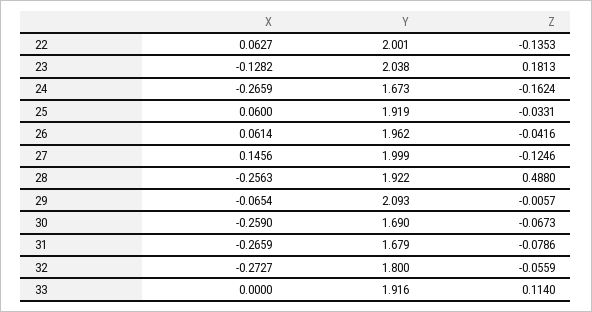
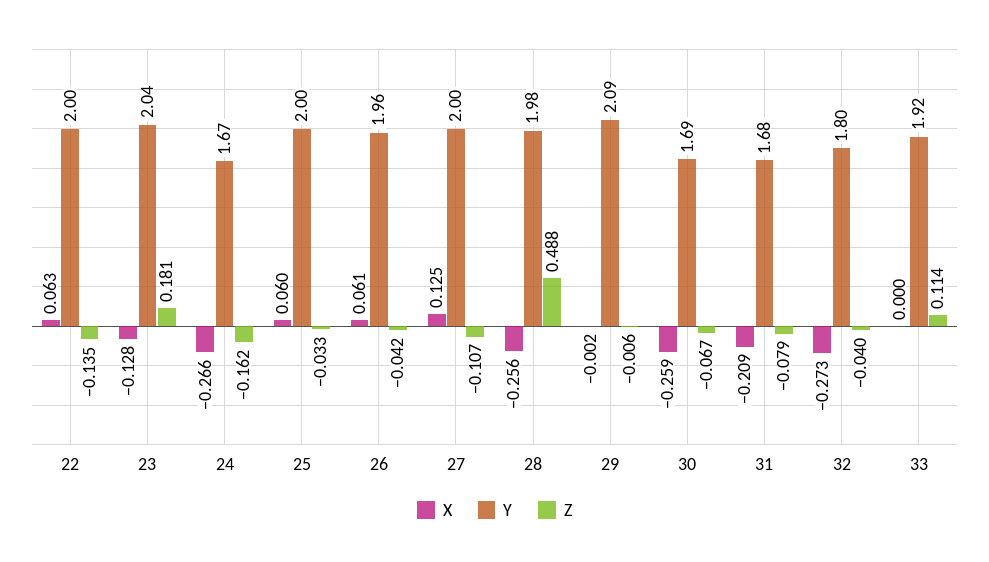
Y, 25: 1.919 -> 2
X, 27: 0.1456 -> 0.125
Z, 27: -0.1246 -> -0.107
Y, 28: 1.922 -> 1.98
X, 29: -0.0654 -> -0.002
X, 31: -0.2659 -> -0.209
Z, 32: -0.0559 -> -0.04

